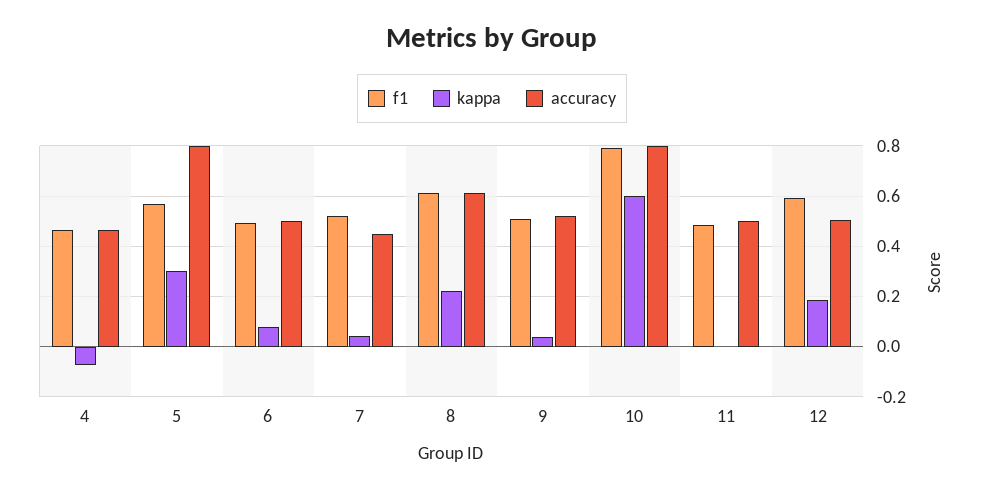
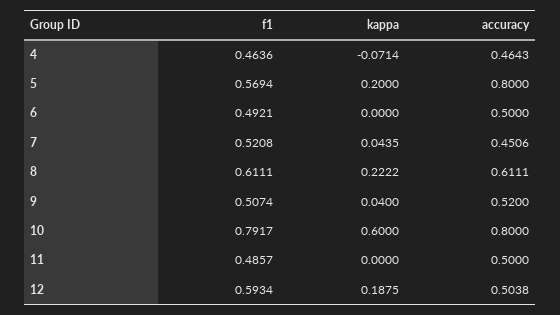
kappa, 5: 0.3 -> 0.2
kappa, 6: 0.075 -> 0

